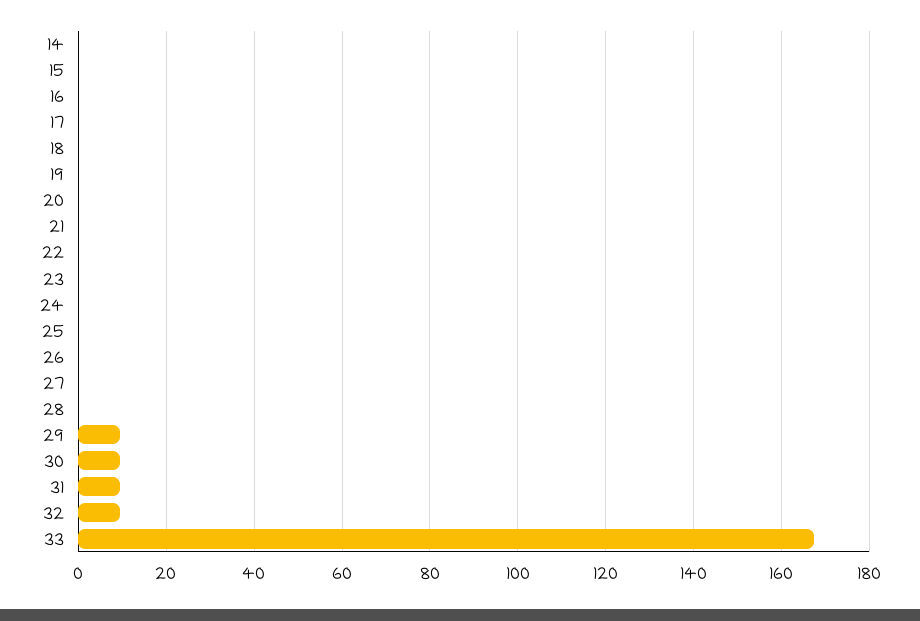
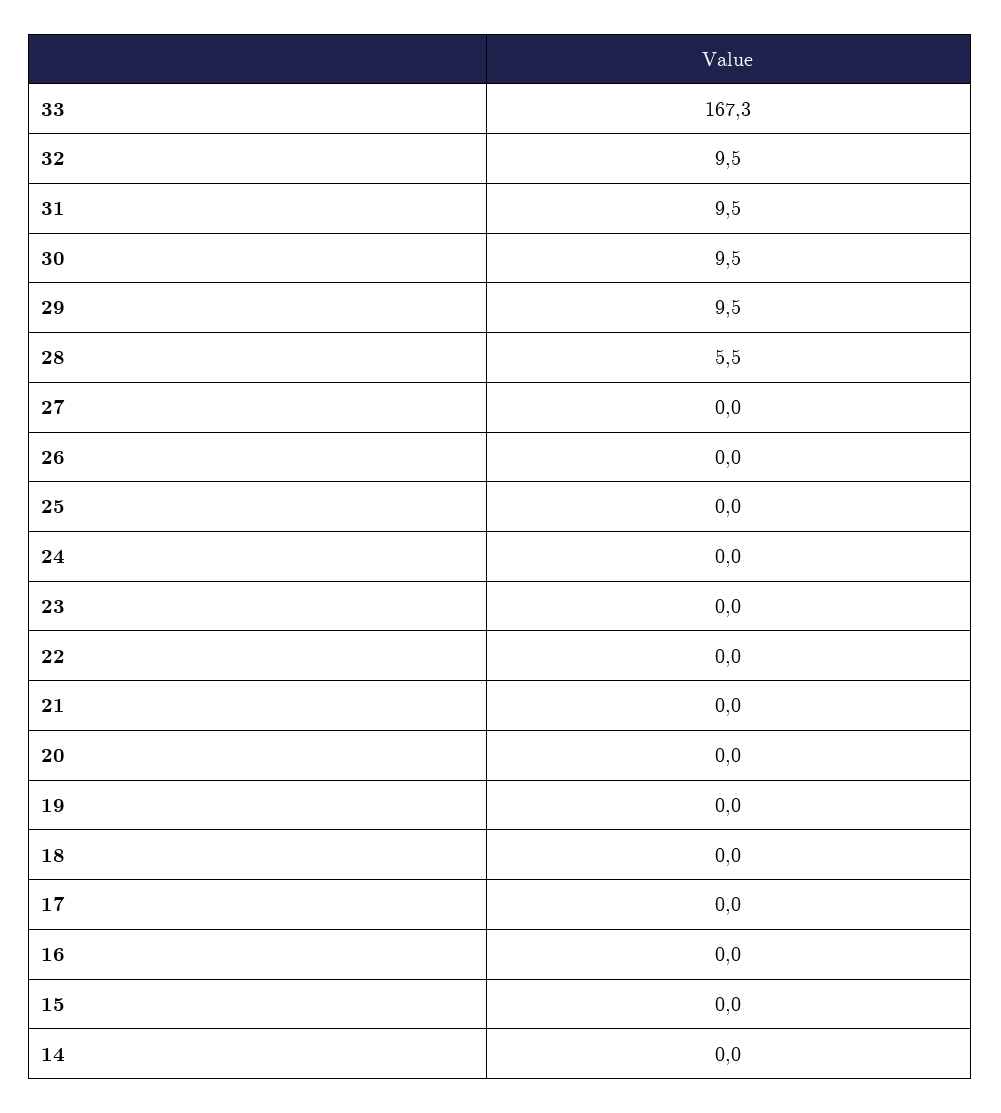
28: 0 -> 5.5

